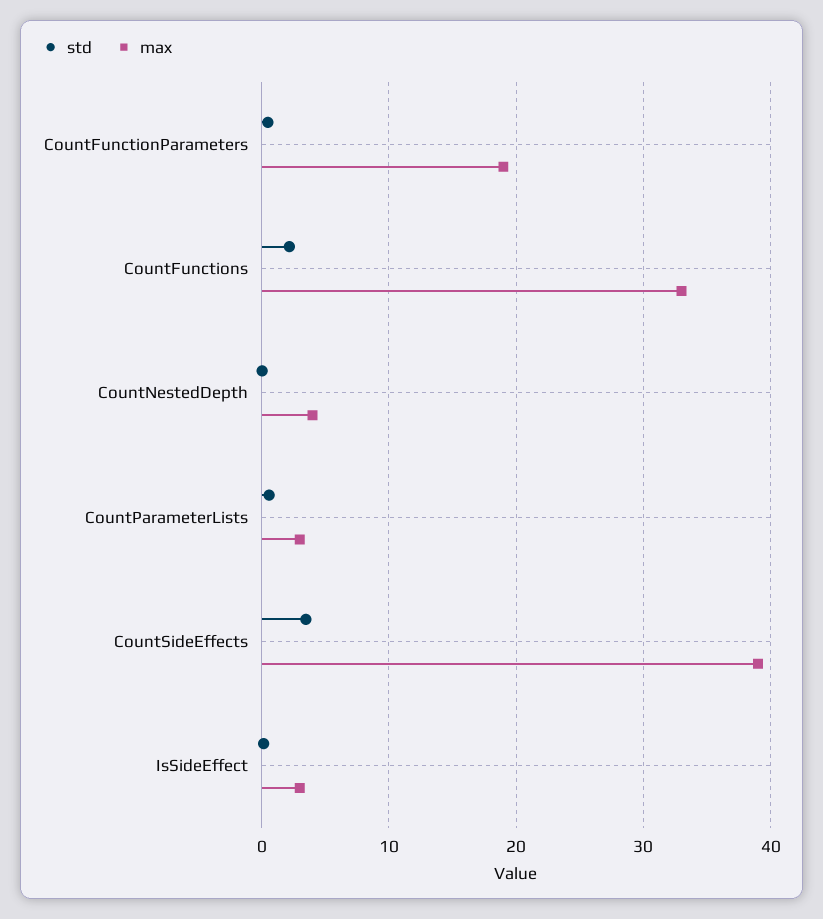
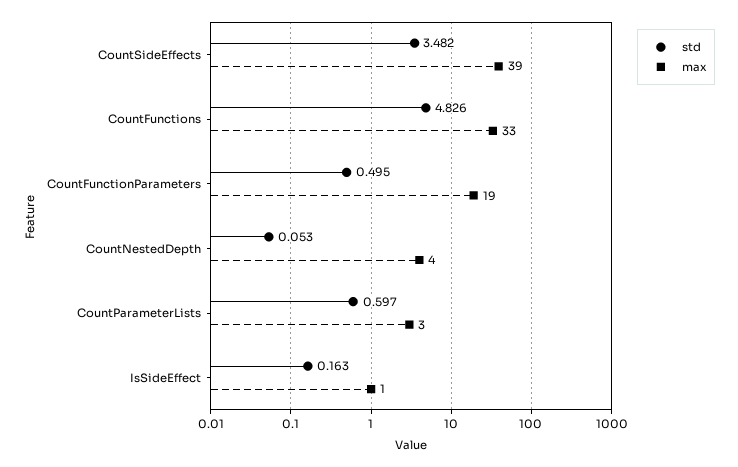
std, CountFunctions: 2 -> 4.826
max, IsSideEffect: 3 -> 1

